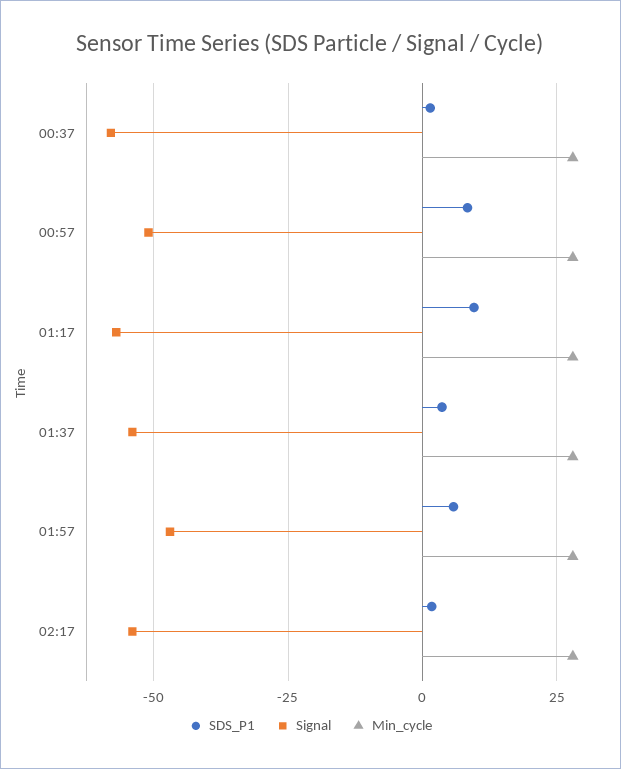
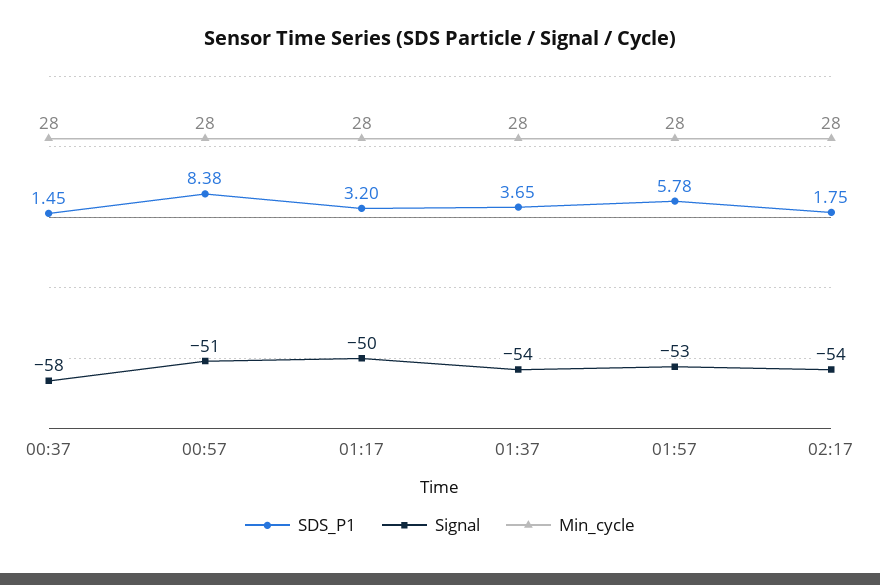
SDS_P1, 01:17: 10 -> 3.2
Signal, 01:17: -57.5 -> -50
Signal, 01:57: -47.5 -> -53

